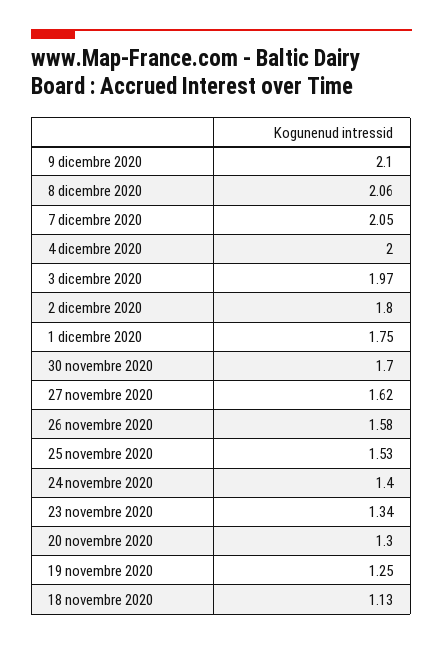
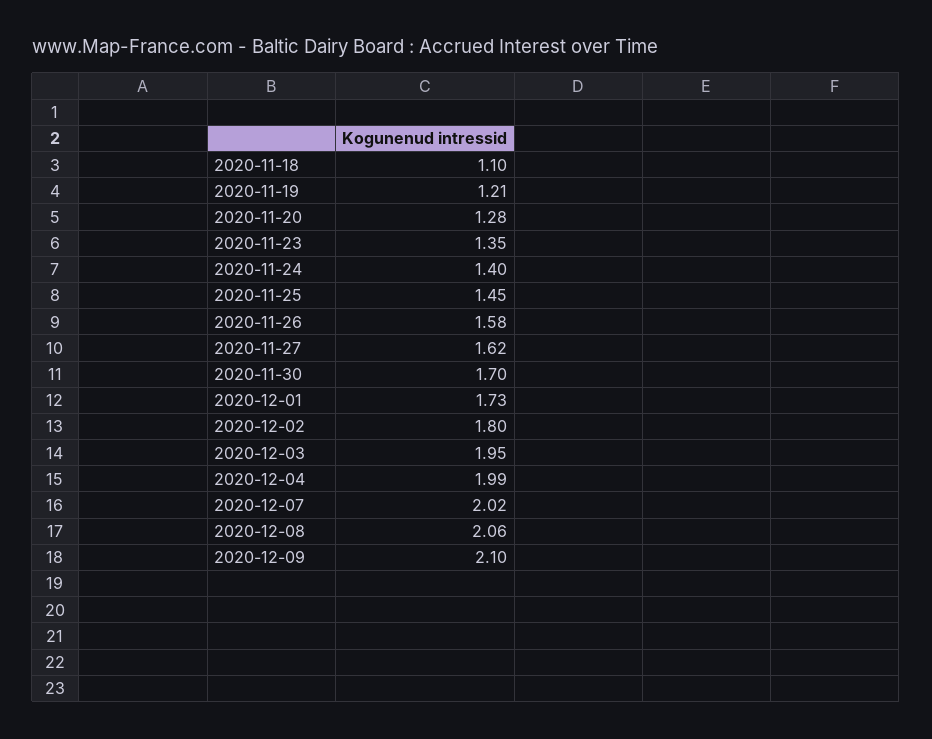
7 dicembre 2020: 2.05 -> 2.02
4 dicembre 2020: 2 -> 1.99
3 dicembre 2020: 1.97 -> 1.95
1 dicembre 2020: 1.75 -> 1.73
25 novembre 2020: 1.53 -> 1.45
23 novembre 2020: 1.34 -> 1.35
20 novembre 2020: 1.3 -> 1.28
19 novembre 2020: 1.25 -> 1.21
18 novembre 2020: 1.13 -> 1.1

